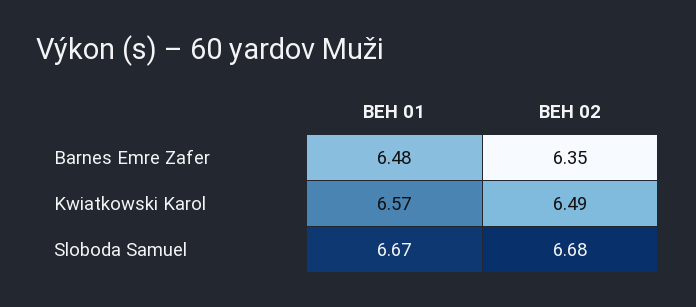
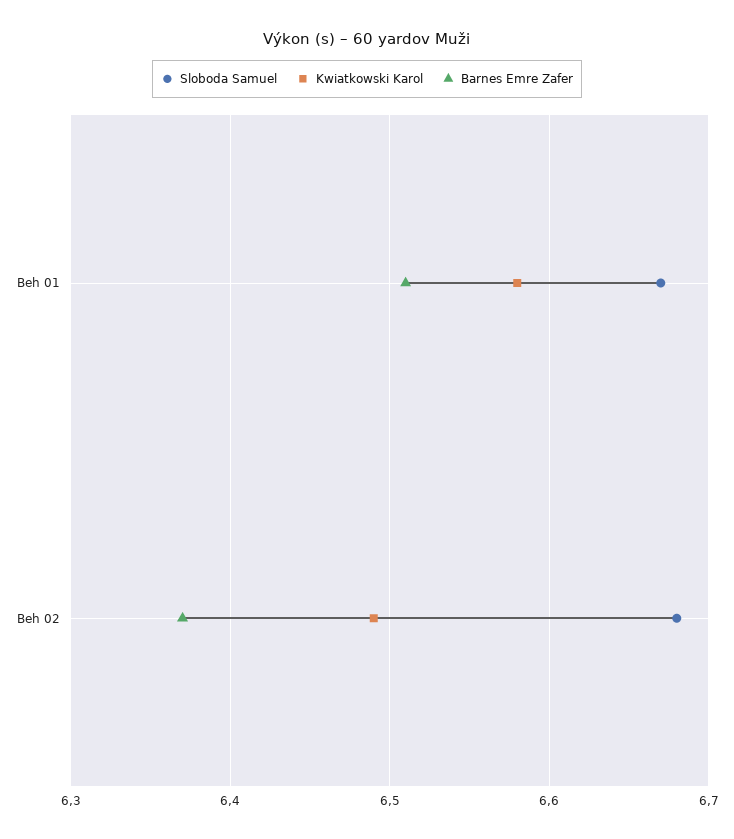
Barnes Emre Zafer, BEH 01: 6.48 -> 6.51
Barnes Emre Zafer, BEH 02: 6.35 -> 6.37
Kwiatkowski Karol, BEH 01: 6.57 -> 6.58

